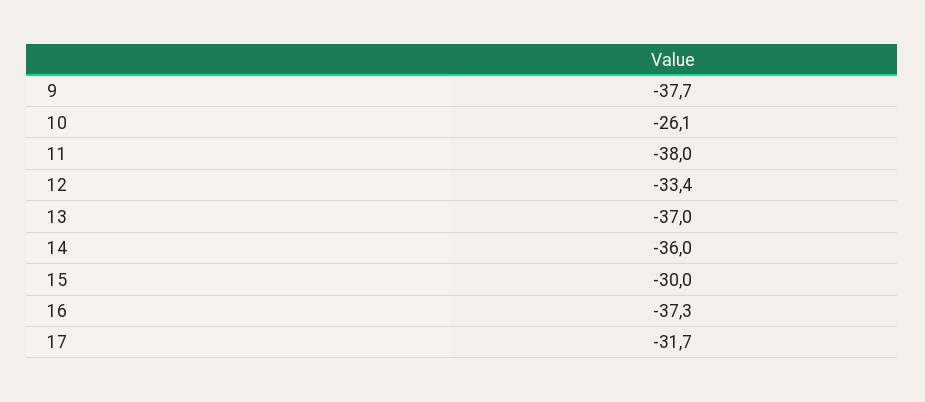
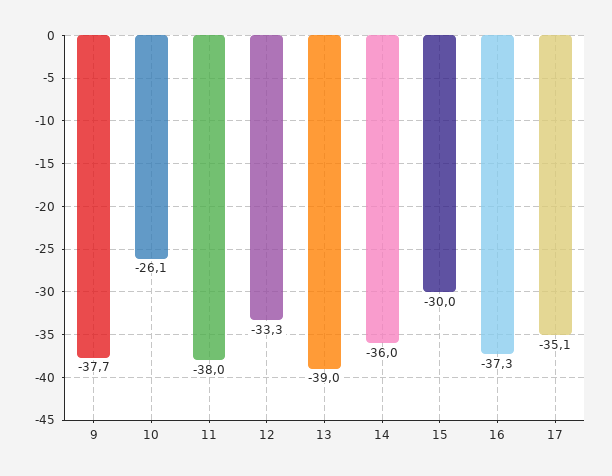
12: -33.4 -> -33.3
13: -37 -> -39
17: -31.7 -> -35.1

